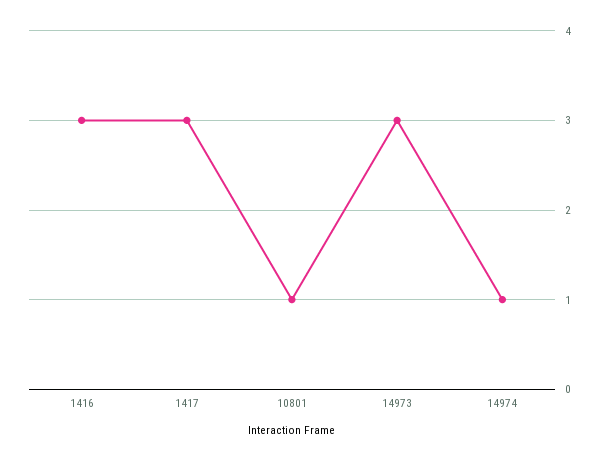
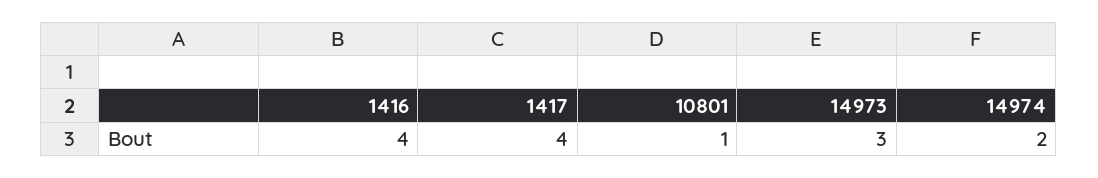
1416: 3 -> 4
1417: 3 -> 4
14974: 1 -> 2

